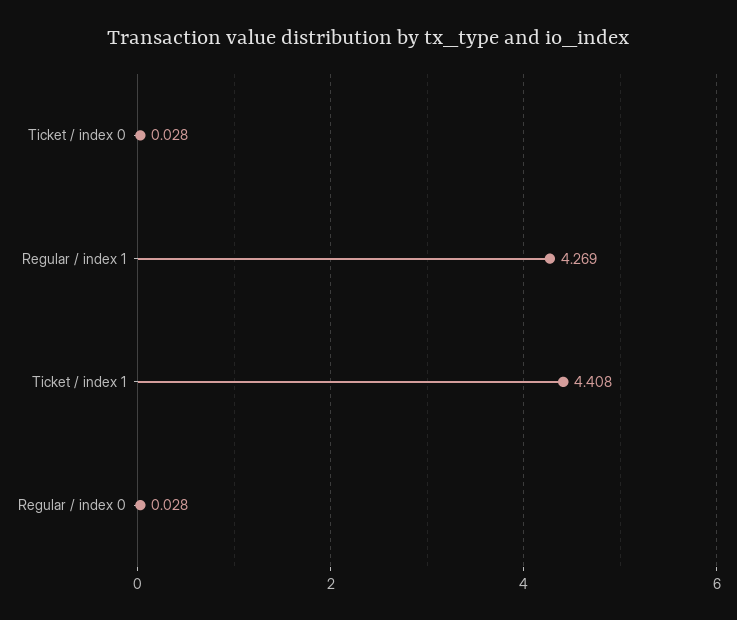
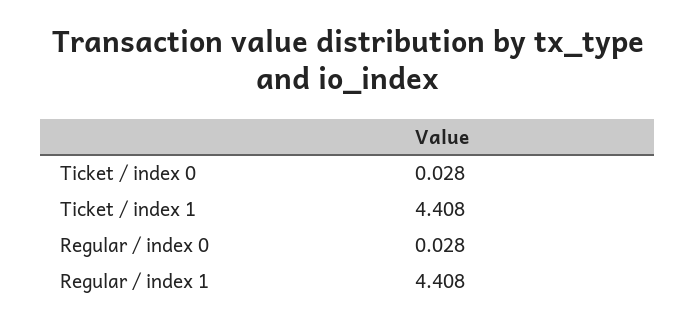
Regular / index 1: 4.269 -> 4.408

